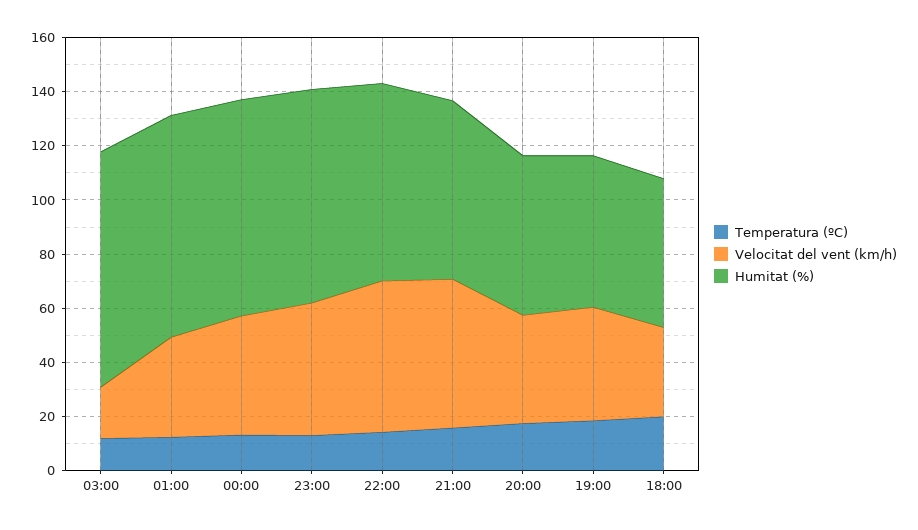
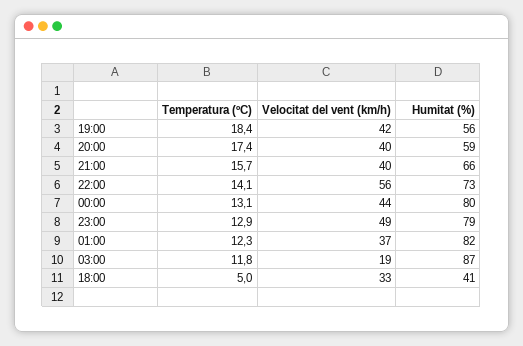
Velocitat del vent (km/h), 21:00: 55 -> 40
Temperatura (ºC), 18:00: 20 -> 5
Humitat (%), 18:00: 55 -> 41

